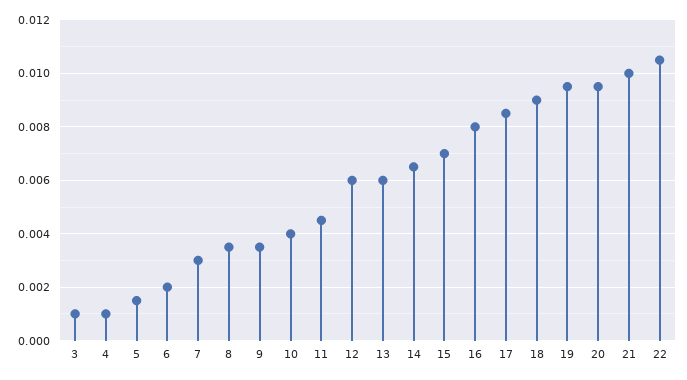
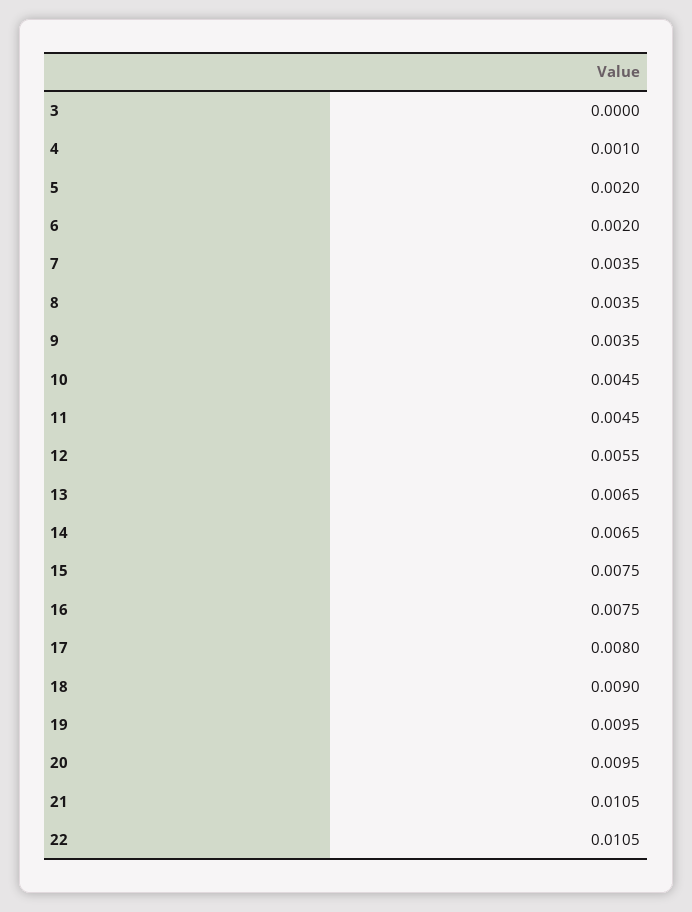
3: 0.001 -> 0
5: 0.0015 -> 0.002
7: 0.003 -> 0.0035
10: 0.004 -> 0.0045
12: 0.006 -> 0.0055
13: 0.006 -> 0.0065
15: 0.007 -> 0.0075
16: 0.008 -> 0.0075
17: 0.0085 -> 0.008
21: 0.01 -> 0.0105

